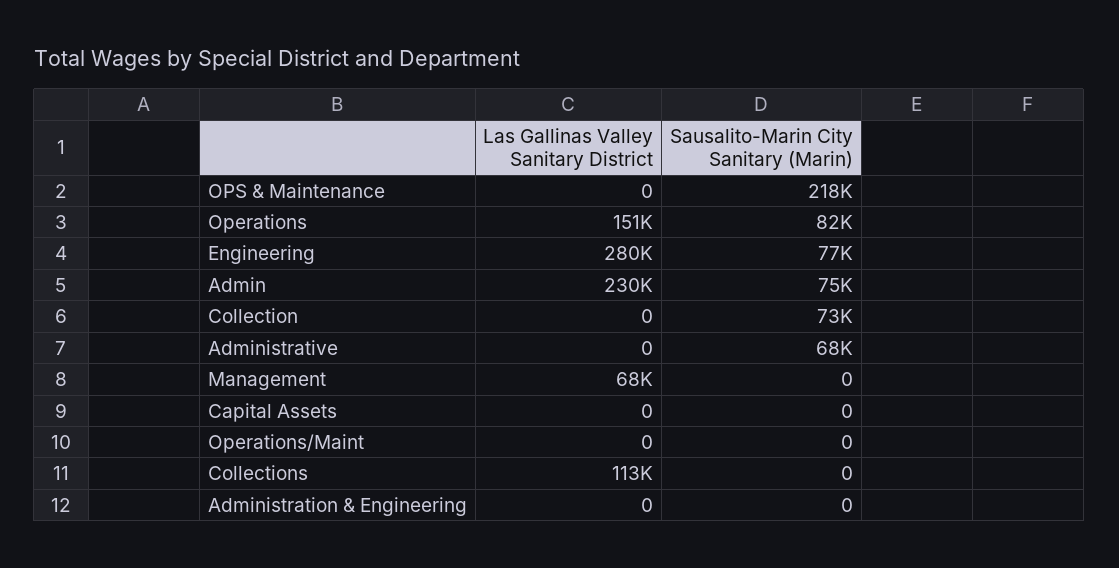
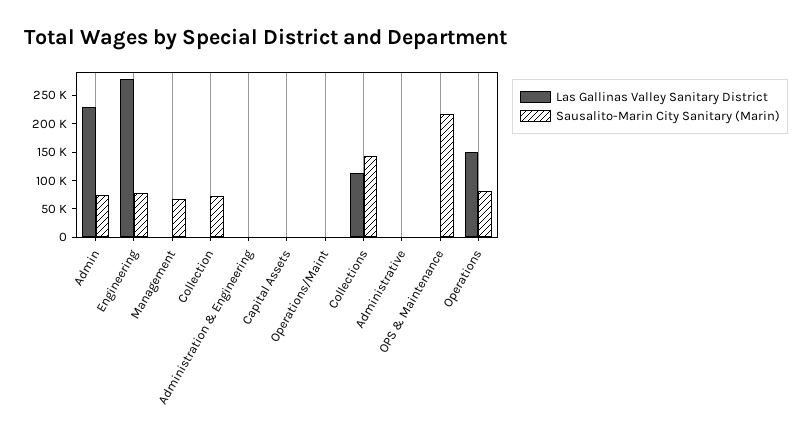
Sausalito-Marin City Sanitary (Marin), Administrative: 68000 -> 0
Las Gallinas Valley Sanitary District, Management: 68000 -> 0
Sausalito-Marin City Sanitary (Marin), Management: 0 -> 75000
Sausalito-Marin City Sanitary (Marin), Collections: 0 -> 150000

